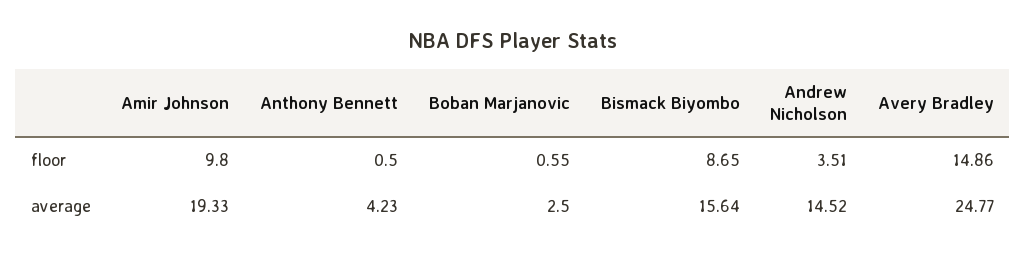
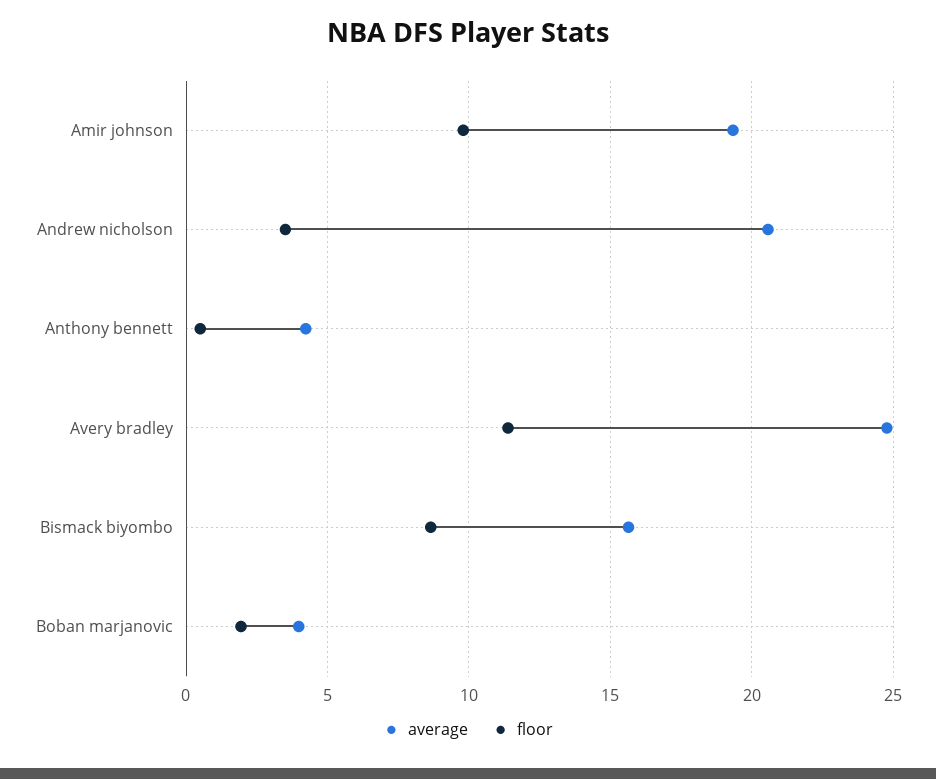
floor, Boban Marjanovic: 0.55 -> 2
floor, Avery Bradley: 14.86 -> 11.5
average, Boban Marjanovic: 2.5 -> 4
average, Andrew Nicholson: 14.52 -> 20.5

